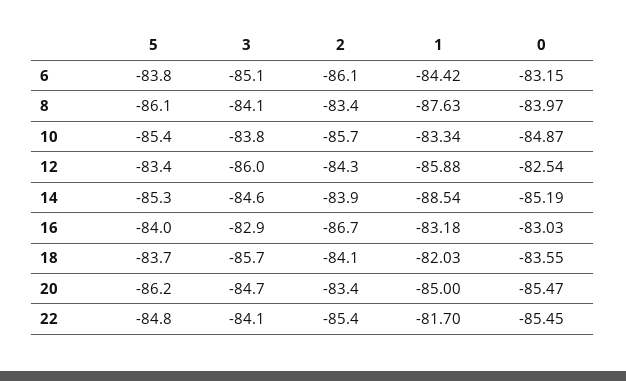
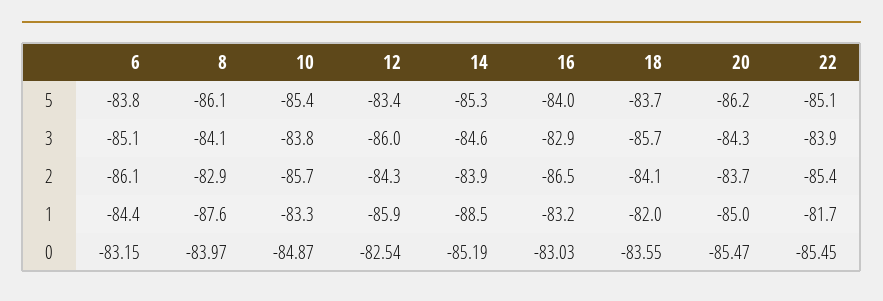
2, 8: -83.4 -> -82.9
2, 16: -86.7 -> -86.5
3, 20: -84.7 -> -84.3
2, 20: -83.4 -> -83.7
5, 22: -84.8 -> -85.1
3, 22: -84.1 -> -83.9

